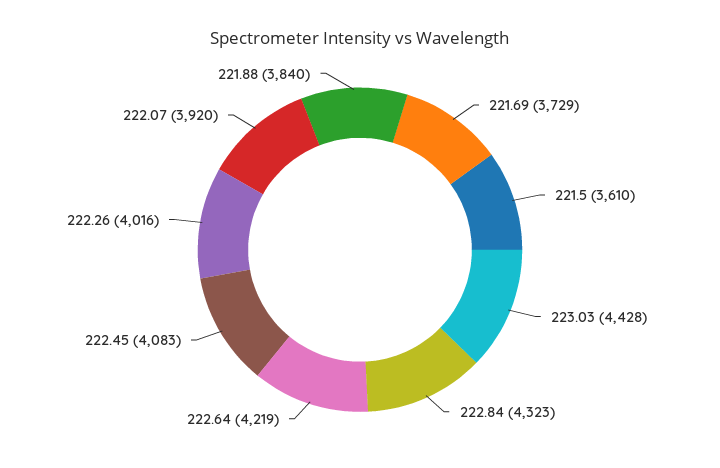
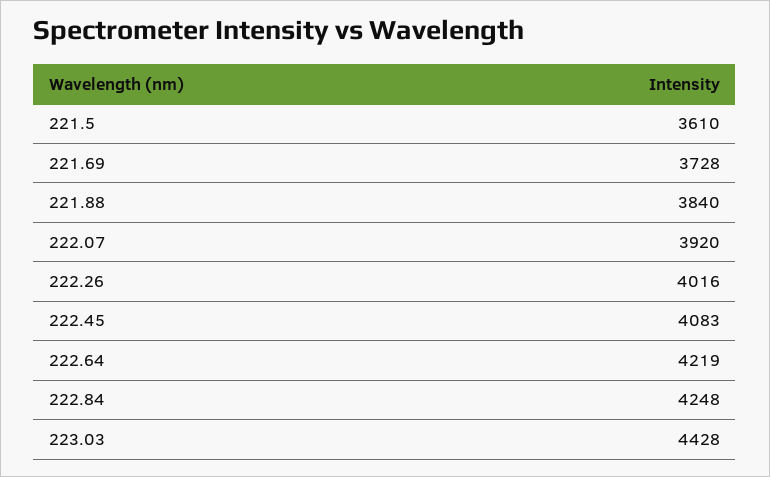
221.69: 3729 -> 3728
222.84: 4323 -> 4248

